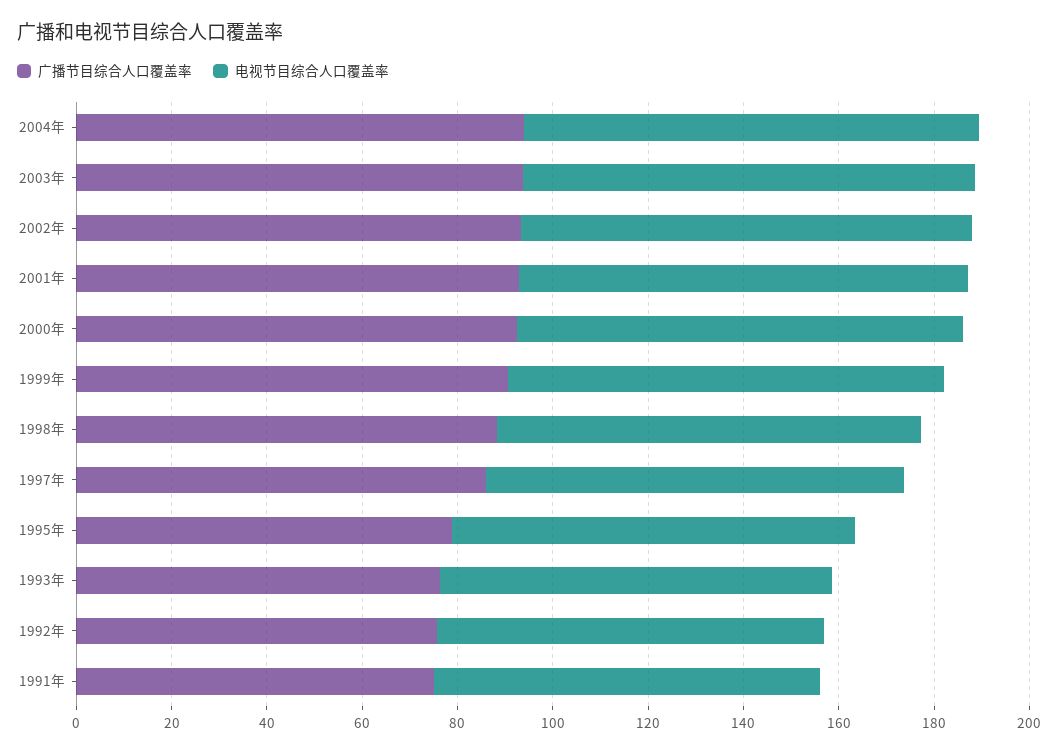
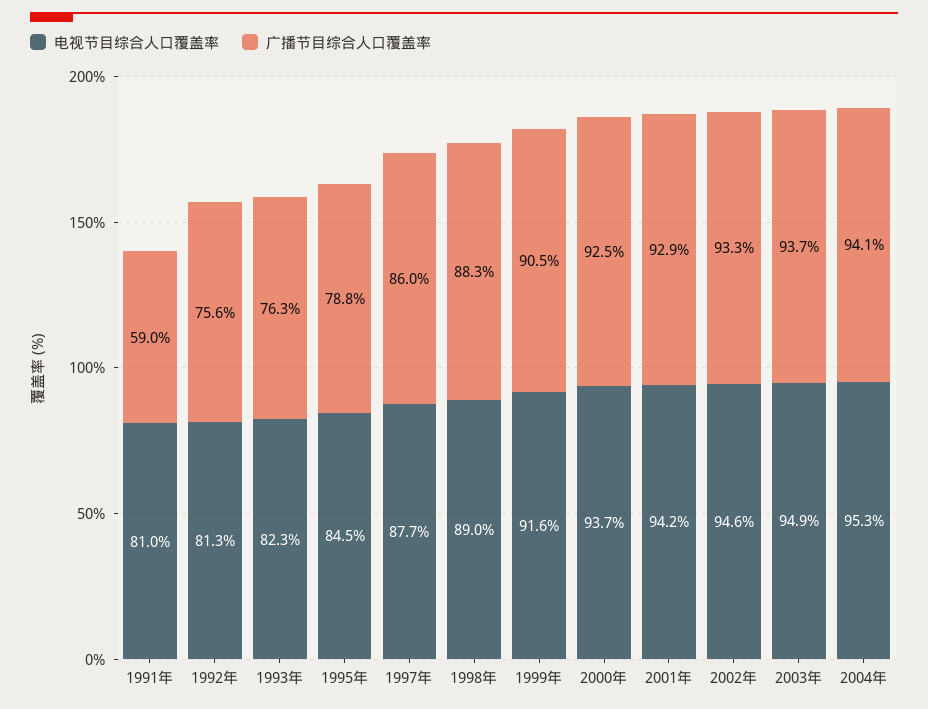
广播节目综合人口覆盖率, 1991年: 75 -> 59

